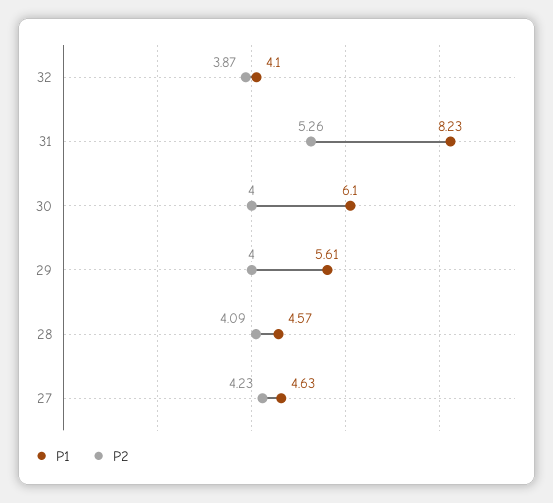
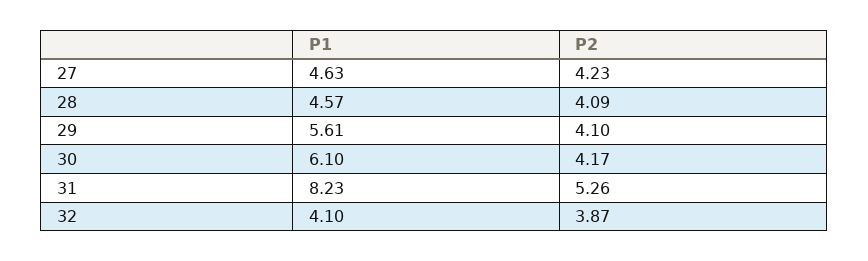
P2, 30: 4 -> 4.17
P2, 29: 4 -> 4.1

